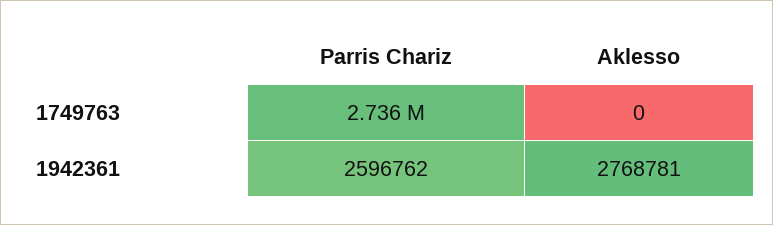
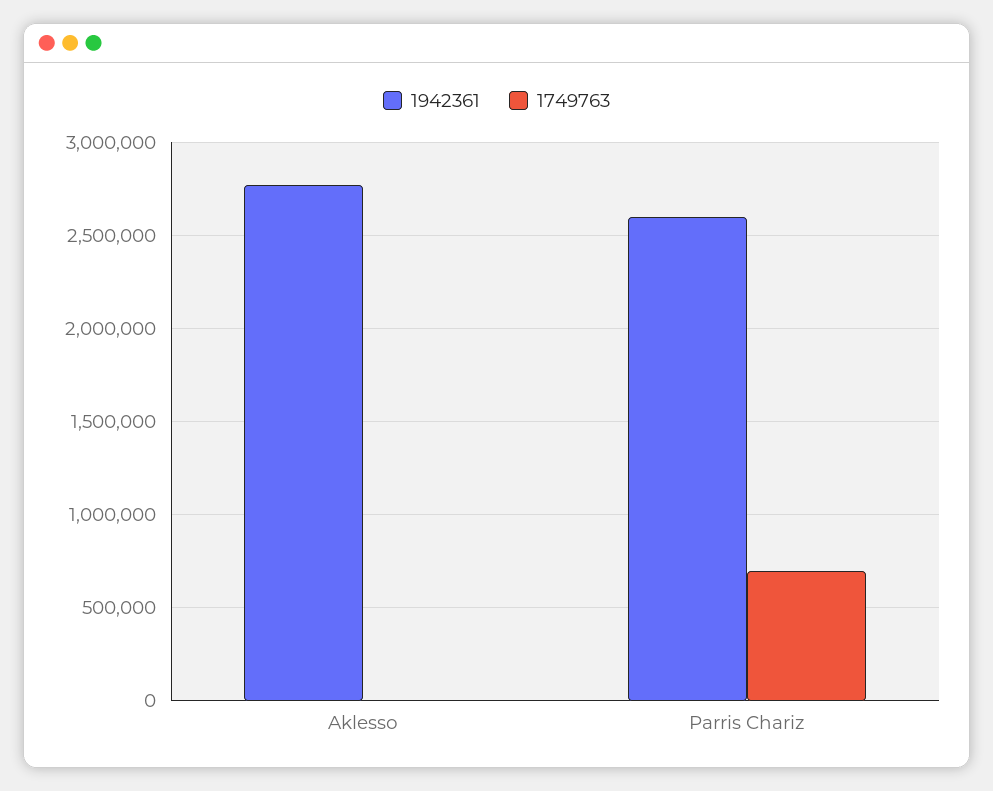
1749763, Parris Chariz: 2736000 -> 700000

